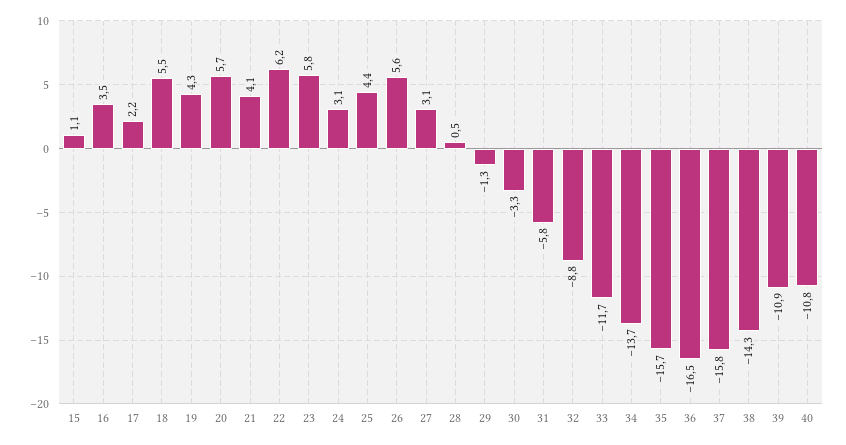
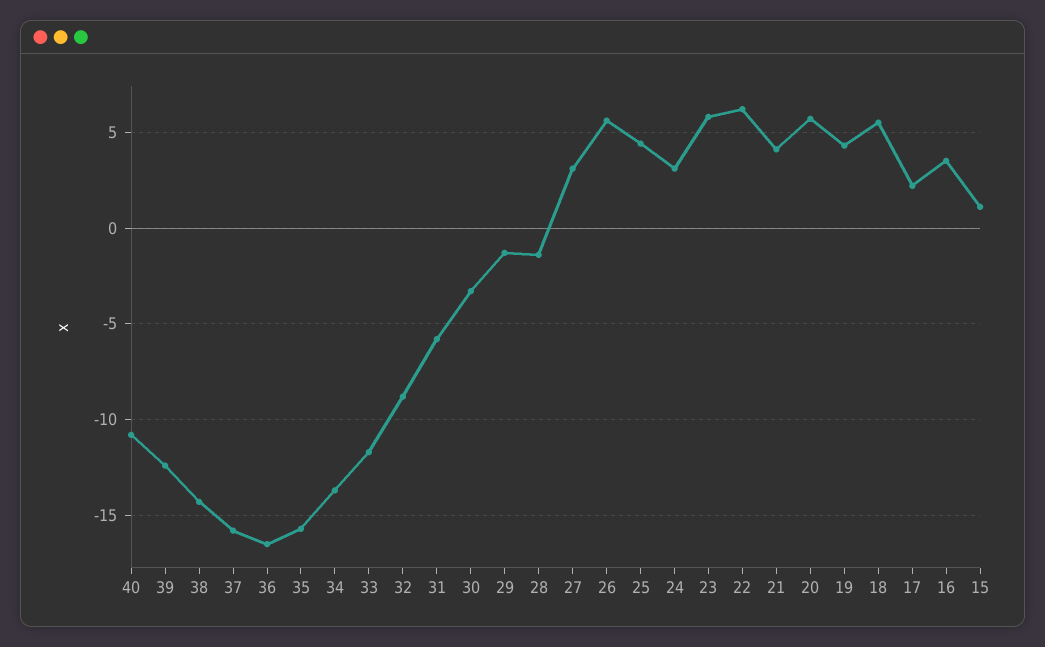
28: 0.5 -> -1.5
39: -10.9 -> -12.5

